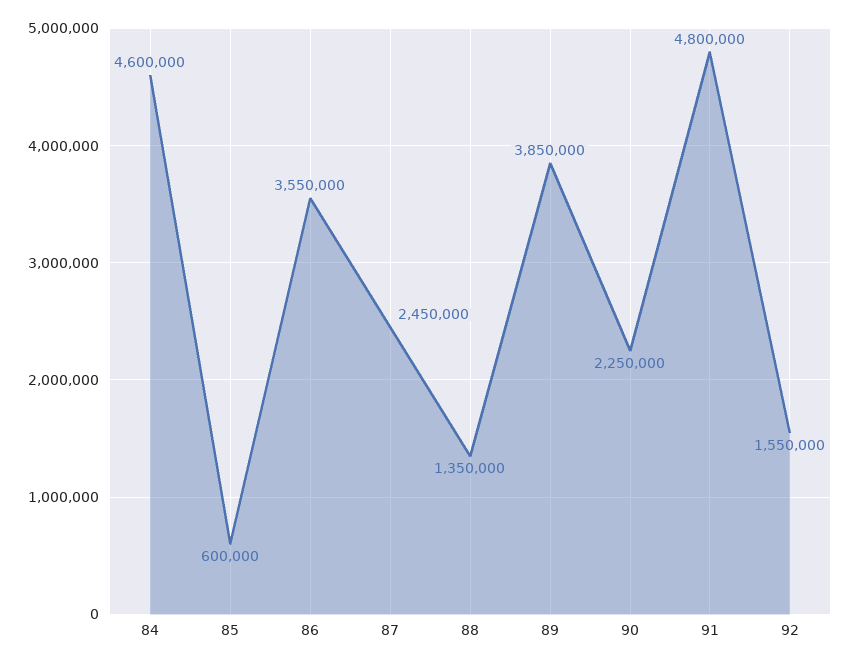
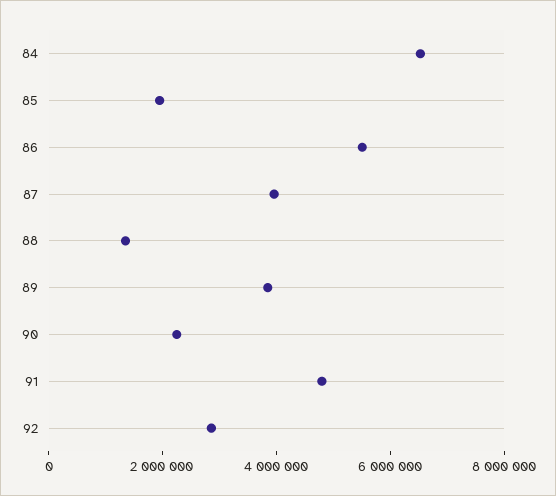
84: 4600000 -> 6500000
85: 600000 -> 2000000
86: 3550000 -> 5500000
87: 2450000 -> 4000000
92: 1550000 -> 3000000

